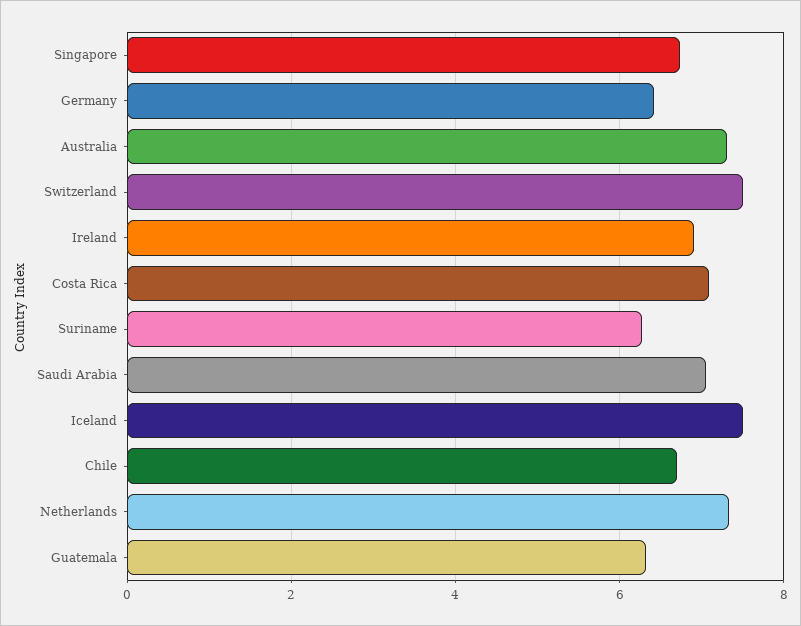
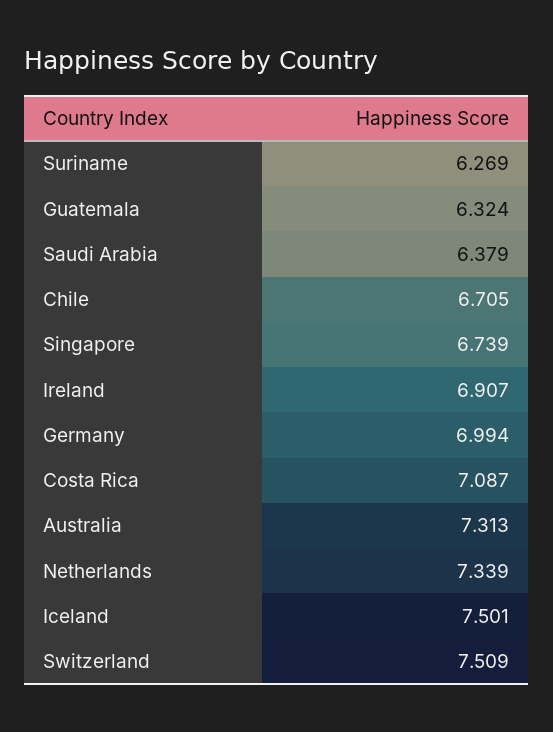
Germany: 6.4 -> 6.994
Saudi Arabia: 7 -> 6.379

